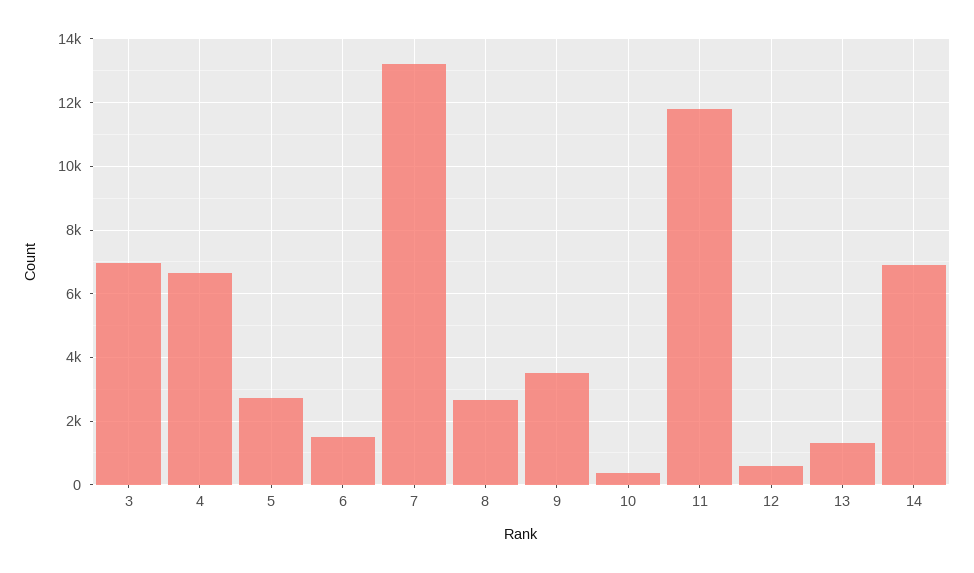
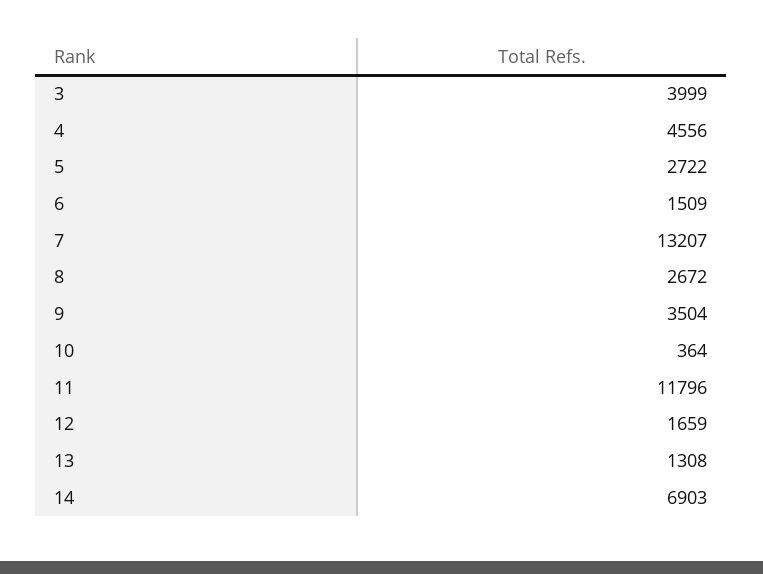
3: 7000 -> 3999
4: 6600 -> 4556
12: 600 -> 1659

